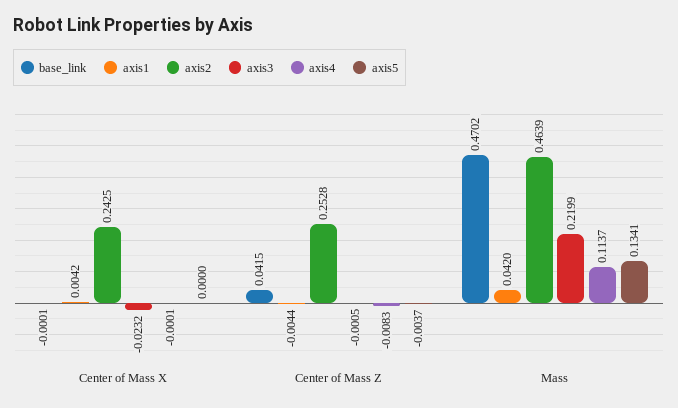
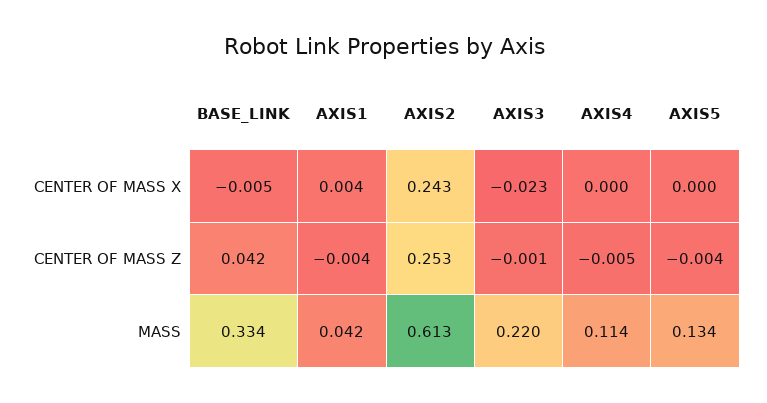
base_link, Center of Mass X: -0.0001 -> -0.005
axis4, Center of Mass Z: -0.0083 -> -0.005
base_link, Mass: 0.4702 -> 0.334
axis2, Mass: 0.4639 -> 0.613

